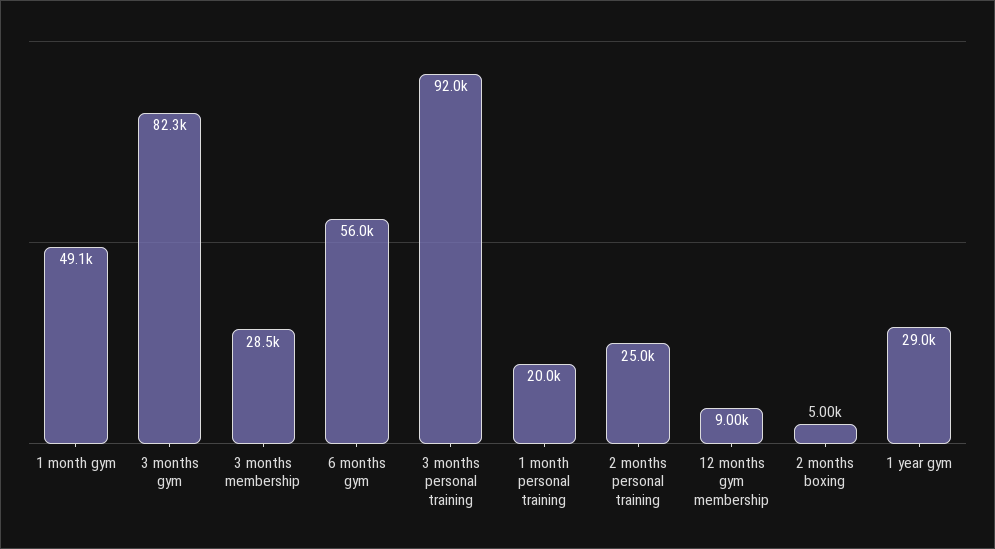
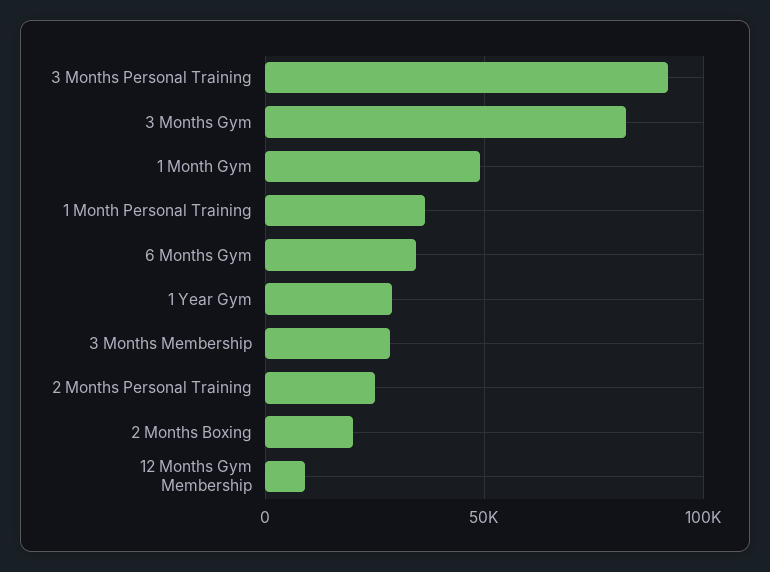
6 months gym: 56000 -> 35000
1 month personal training: 20000 -> 35000
2 months boxing: 5000 -> 20000

